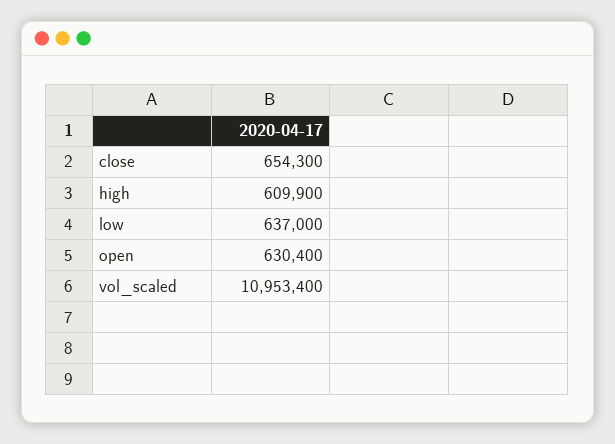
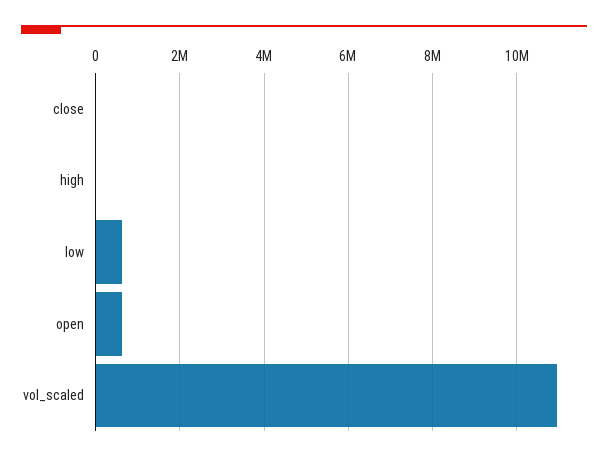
close: 654300 -> 0
high: 609900 -> 0

